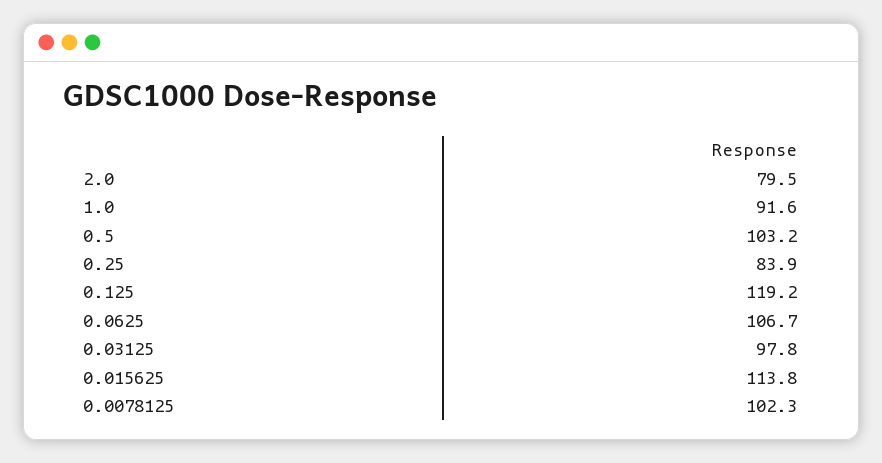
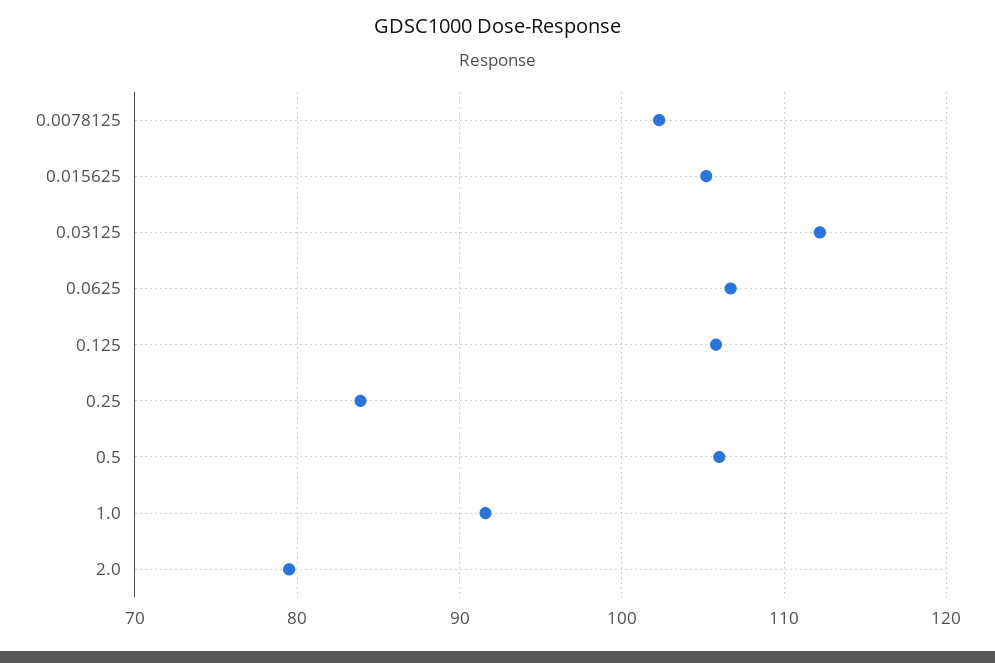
0.5: 103.2 -> 106
0.125: 119.2 -> 106
0.03125: 97.8 -> 112
0.015625: 113.8 -> 105

